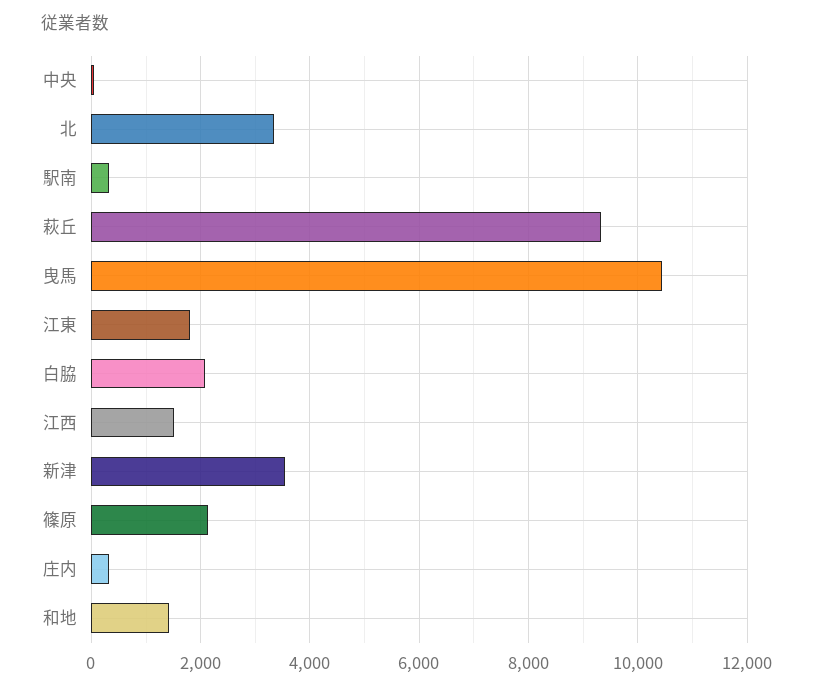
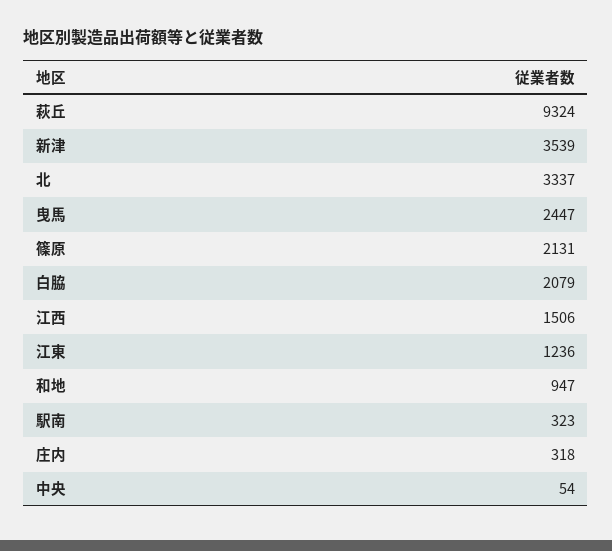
曳馬: 10400 -> 2447
江東: 1800 -> 1236
和地: 1400 -> 947

